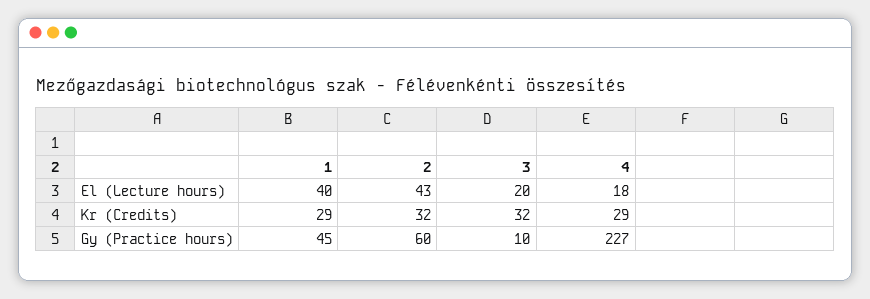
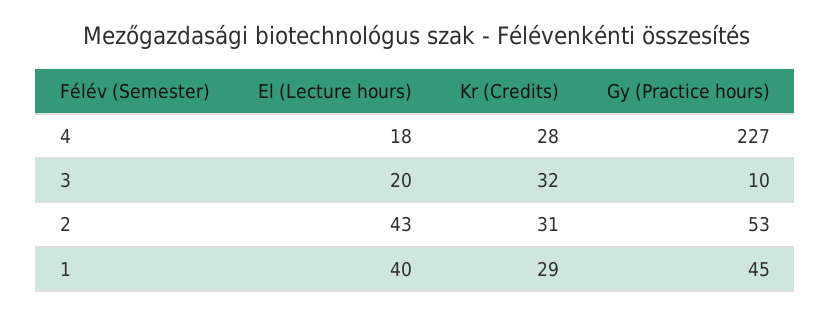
2, Kr (Credits): 32 -> 31
4, Kr (Credits): 29 -> 28
2, Gy (Practice hours): 60 -> 53

